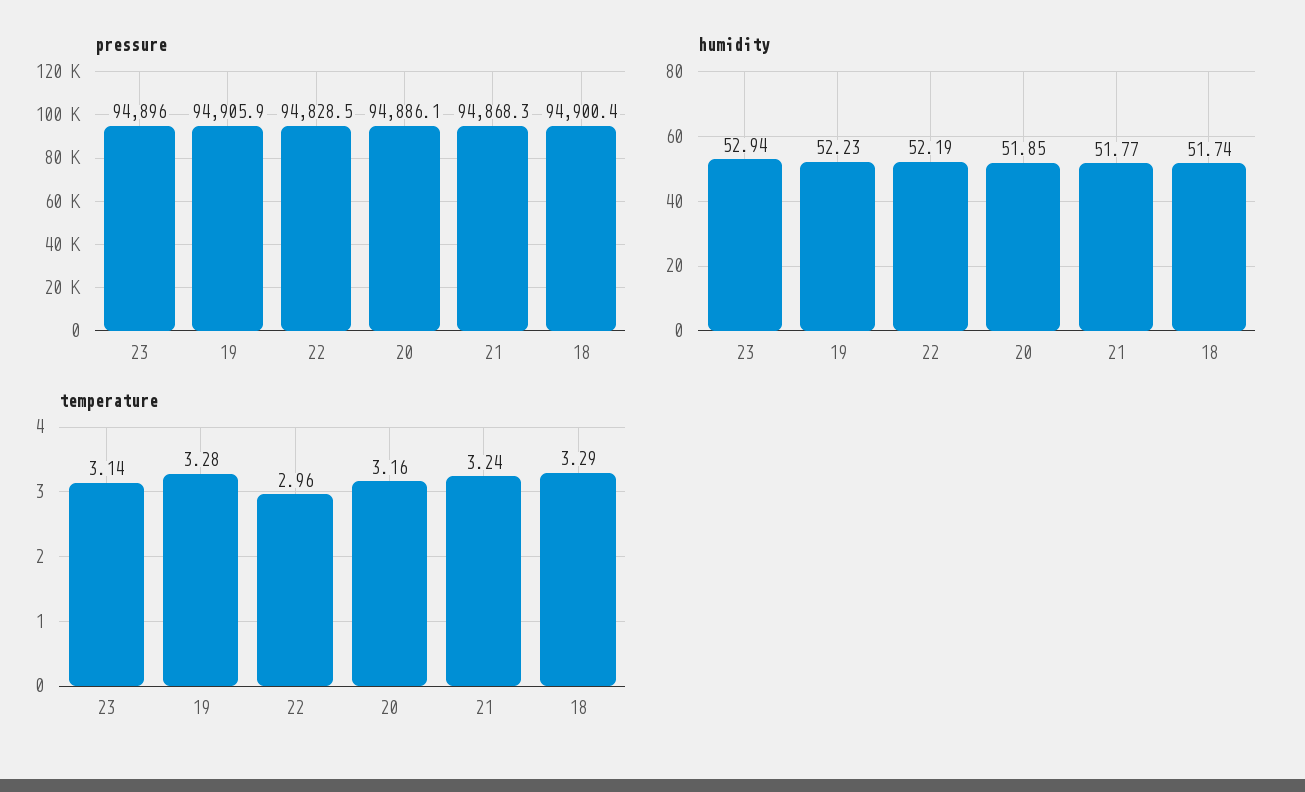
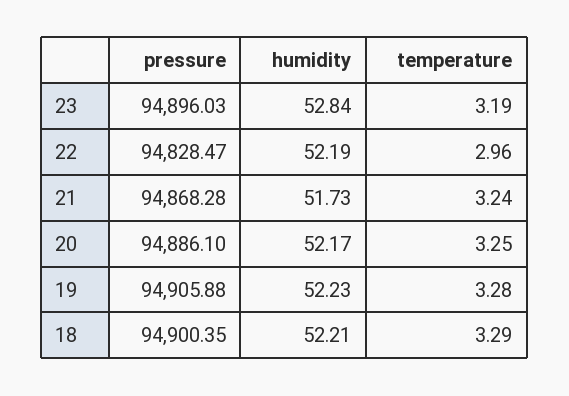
humidity, 23: 52.94 -> 52.84
humidity, 20: 51.85 -> 52.17
humidity, 21: 51.77 -> 51.73
humidity, 18: 51.74 -> 52.21
temperature, 23: 3.14 -> 3.19
temperature, 20: 3.16 -> 3.25

